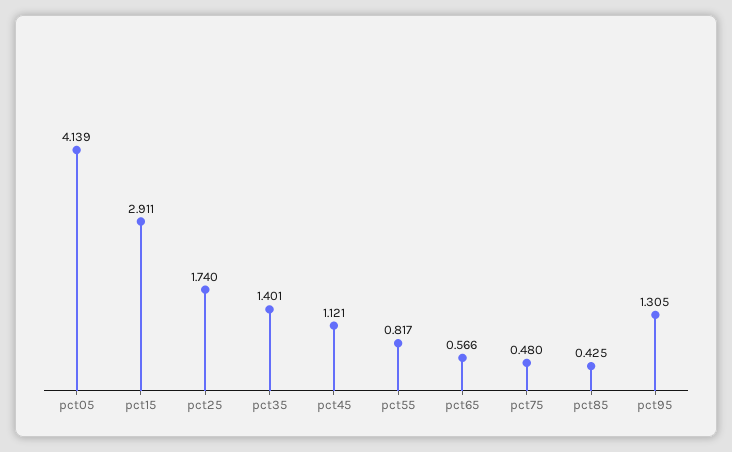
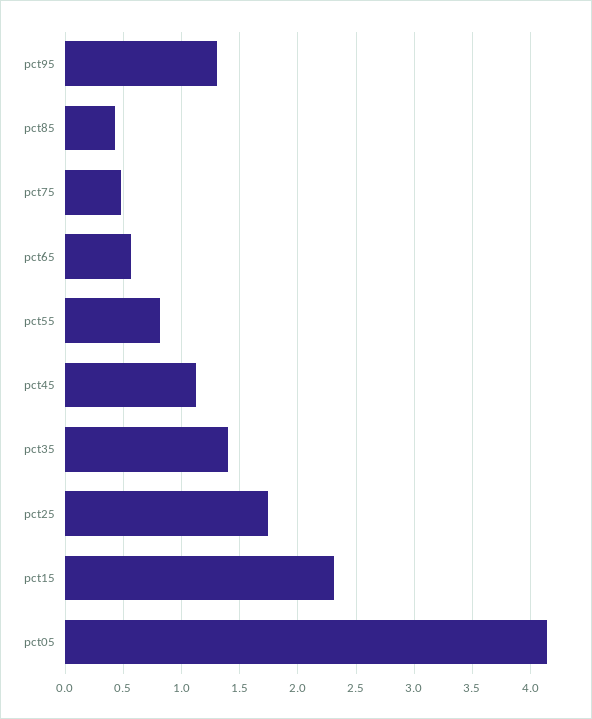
pct15: 2.911 -> 2.3

